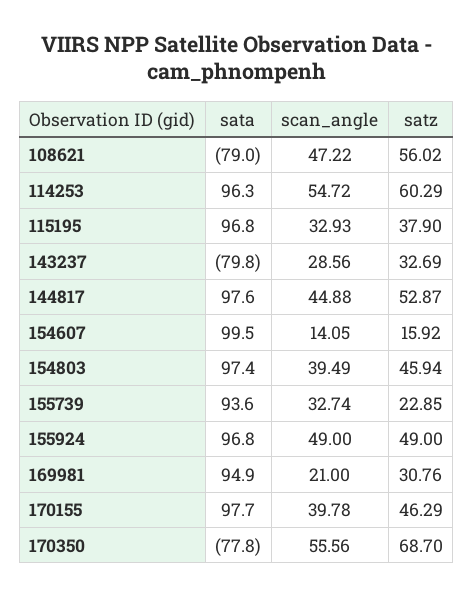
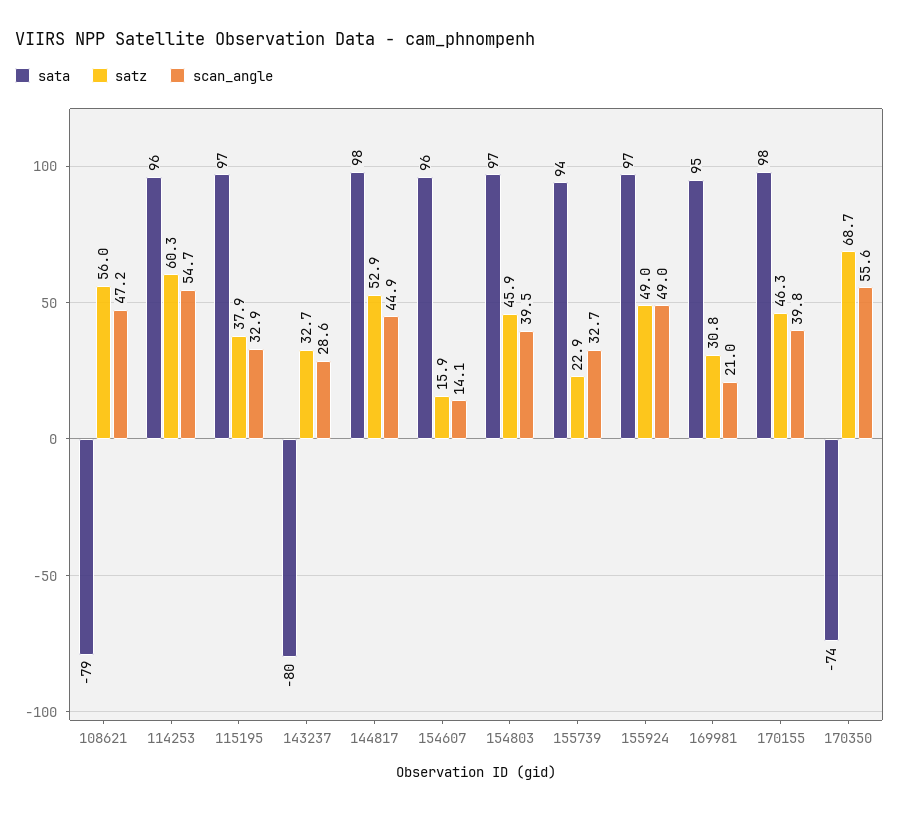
sata, 154607: 99.5 -> 96
sata, 170350: -77.8 -> -74

